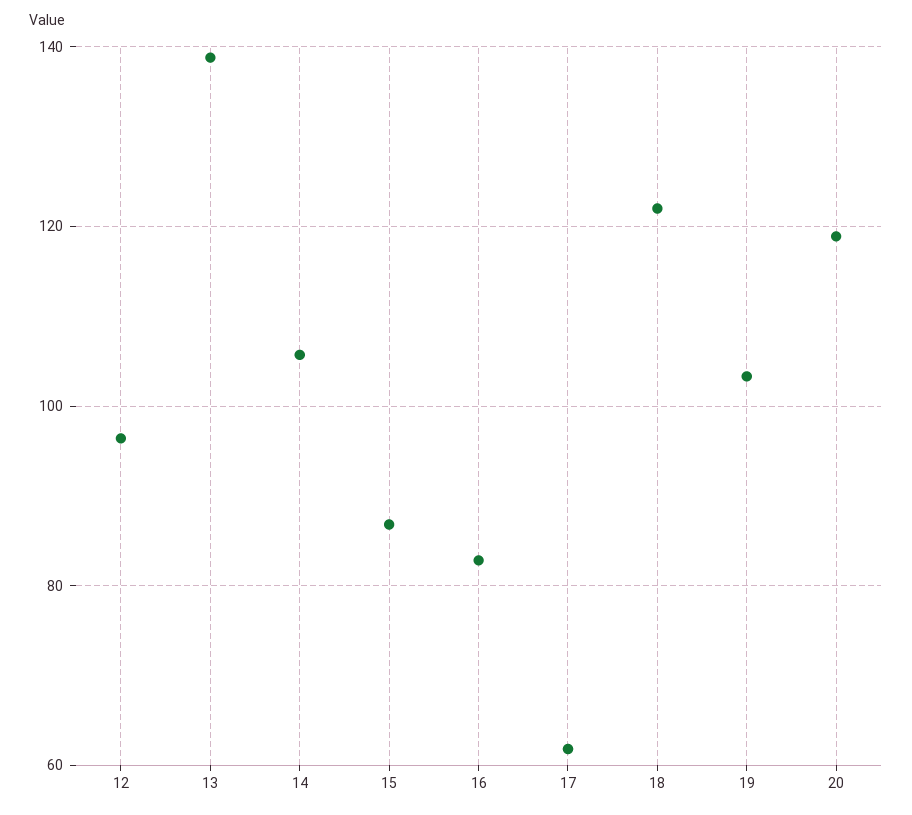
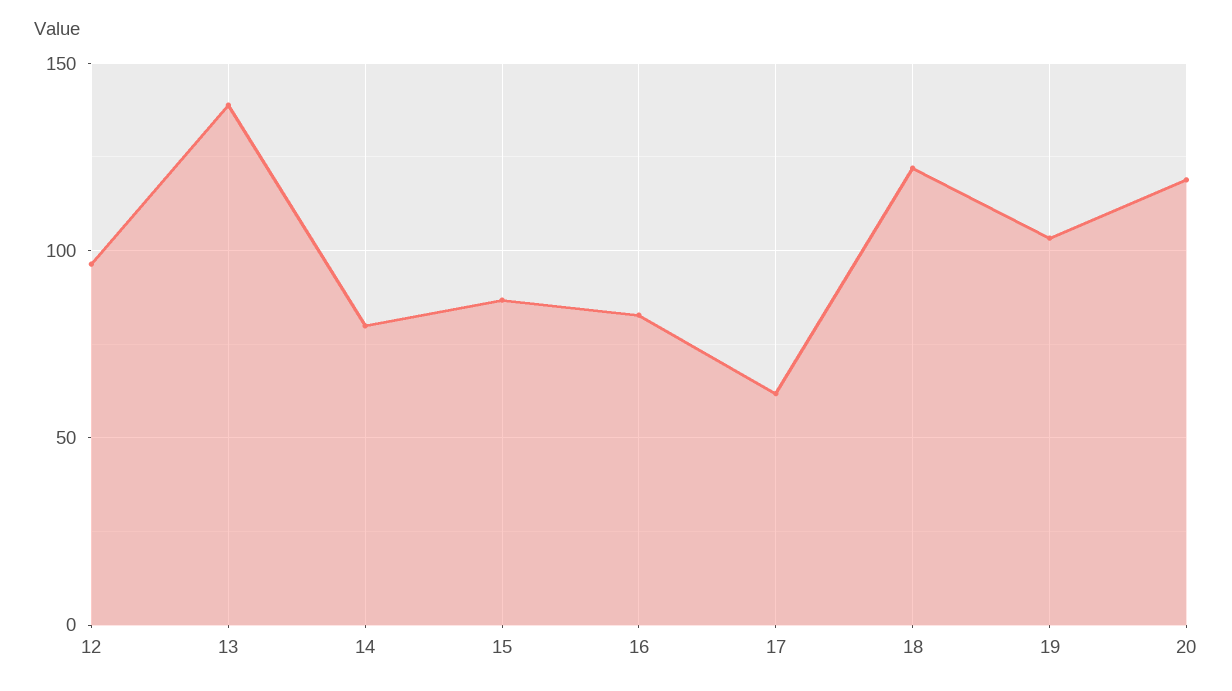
14: 106 -> 80

